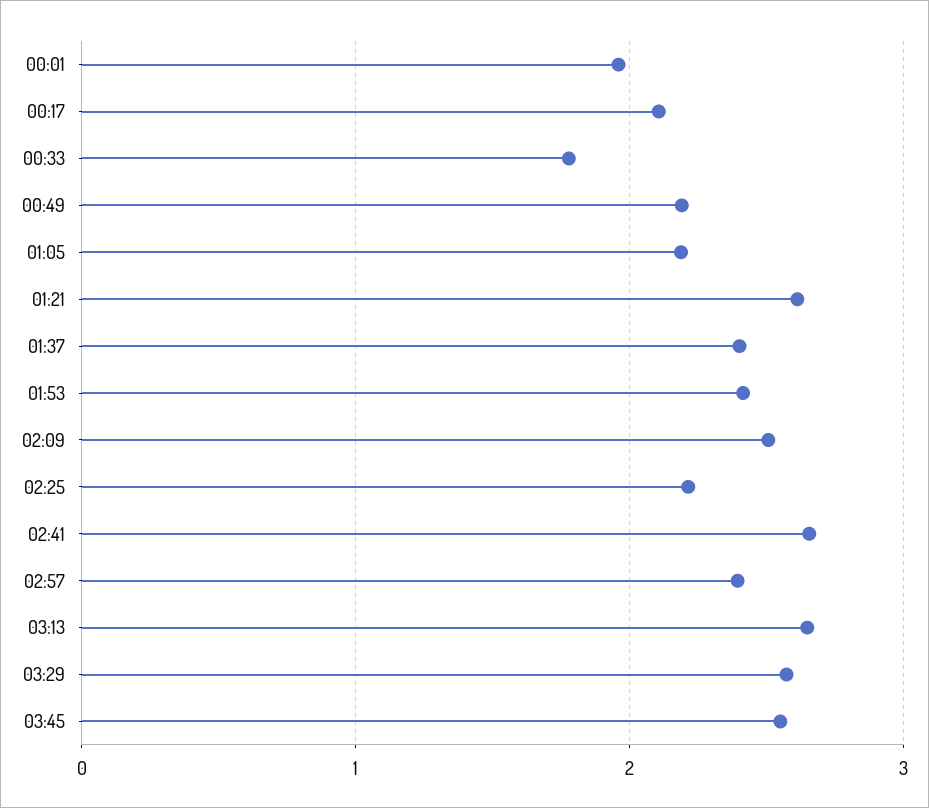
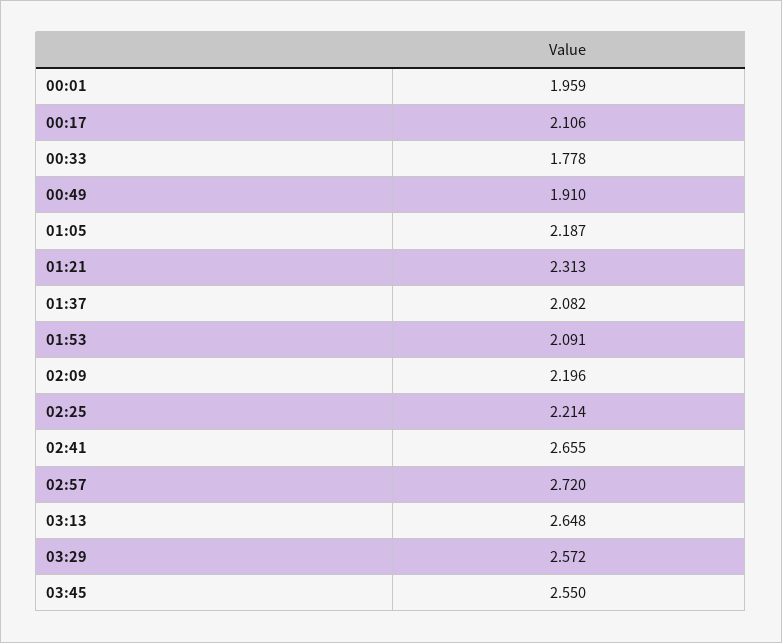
00:49: 2.2 -> 1.91
01:21: 2.6 -> 2.313
01:37: 2.4 -> 2.082
01:53: 2.4 -> 2.091
02:09: 2.5 -> 2.196
02:57: 2.4 -> 2.72

